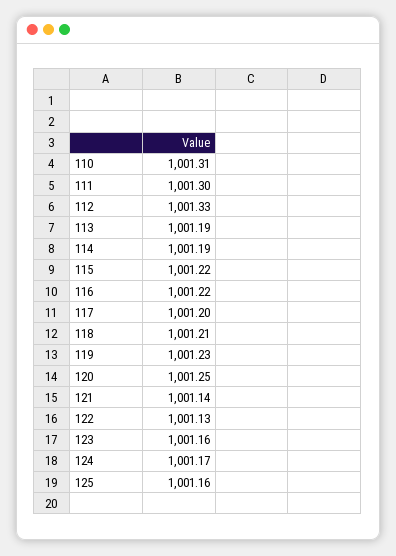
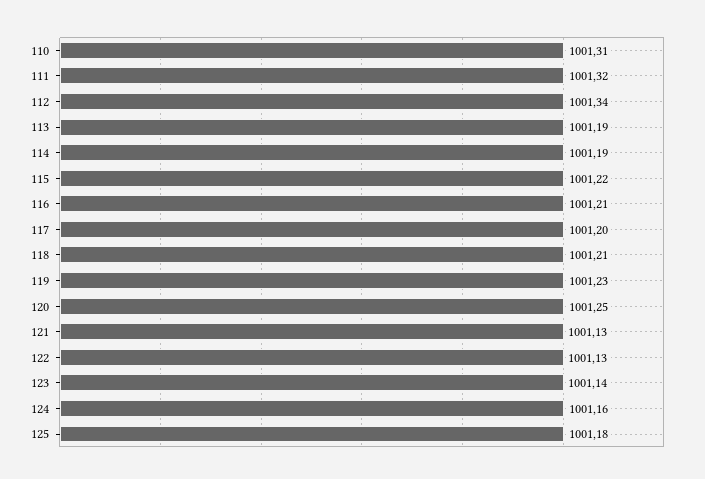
111: 1001.3 -> 1001.32
112: 1001.33 -> 1001.34
116: 1001.22 -> 1001.21
121: 1001.14 -> 1001.13
123: 1001.16 -> 1001.14
124: 1001.17 -> 1001.16
125: 1001.16 -> 1001.18

